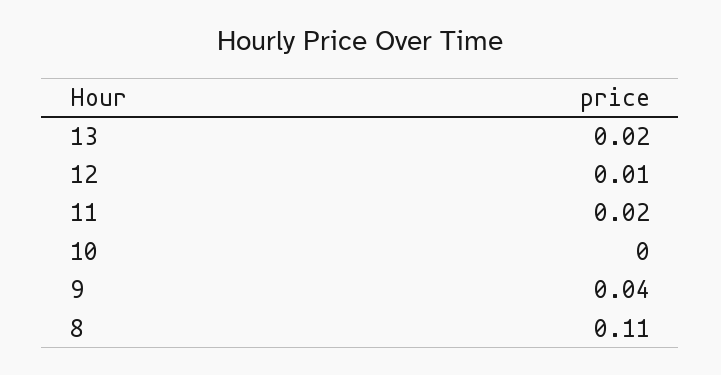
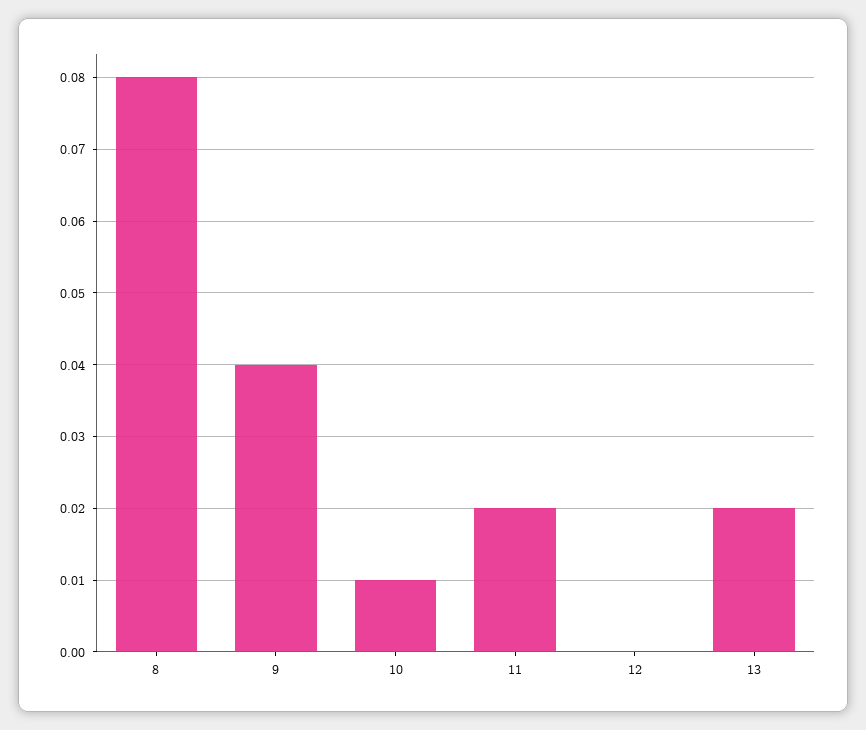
12: 0.01 -> 0
10: 0 -> 0.01
8: 0.11 -> 0.08

